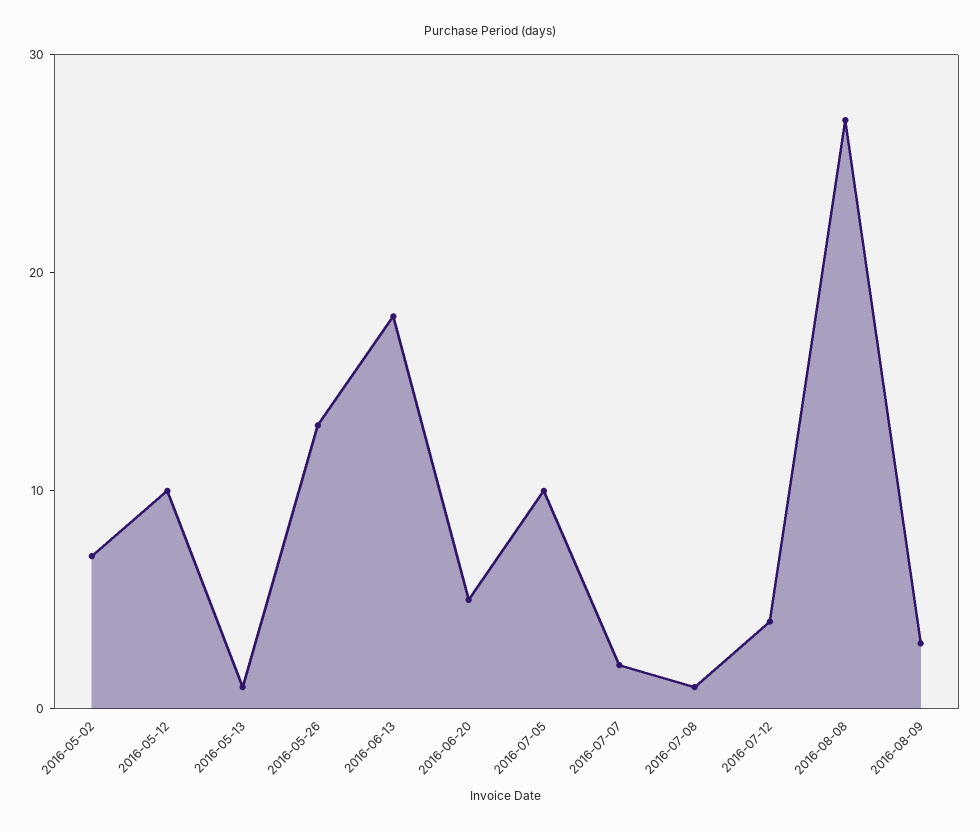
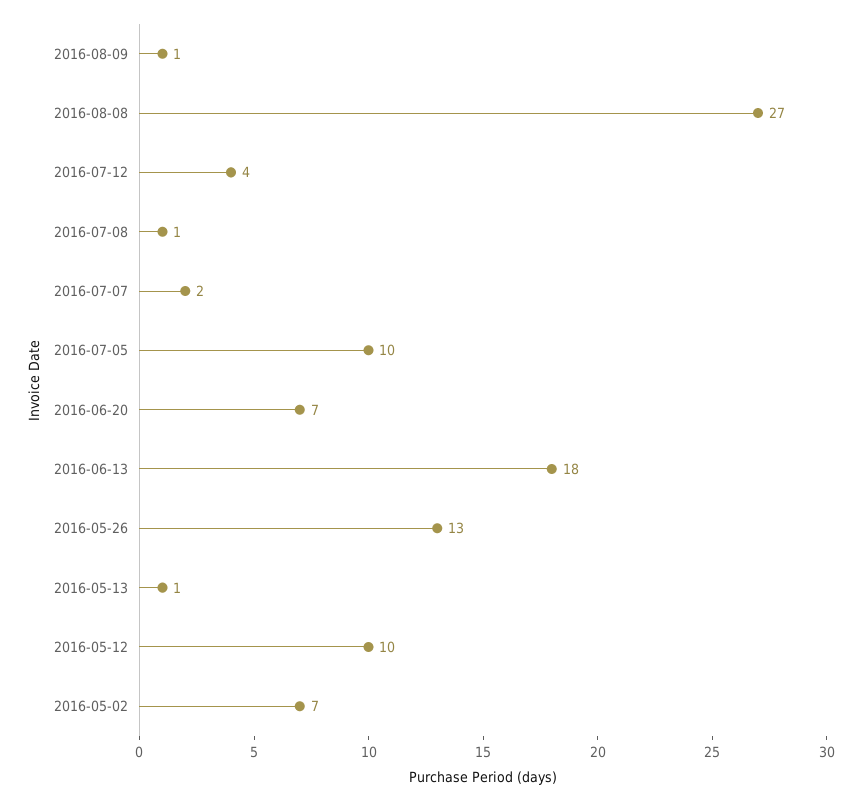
2016-06-20: 5 -> 7
2016-08-09: 3 -> 1

